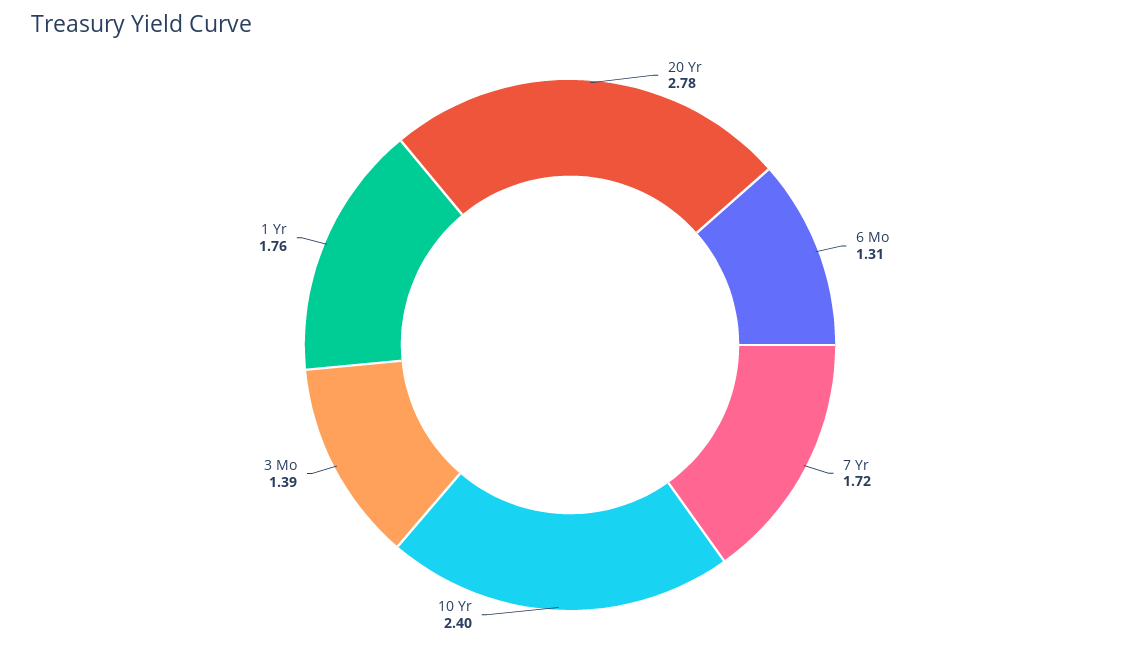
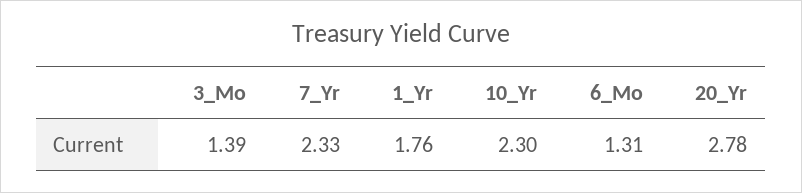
7 Yr: 1.72 -> 2.33
10 Yr: 2.4 -> 2.3

